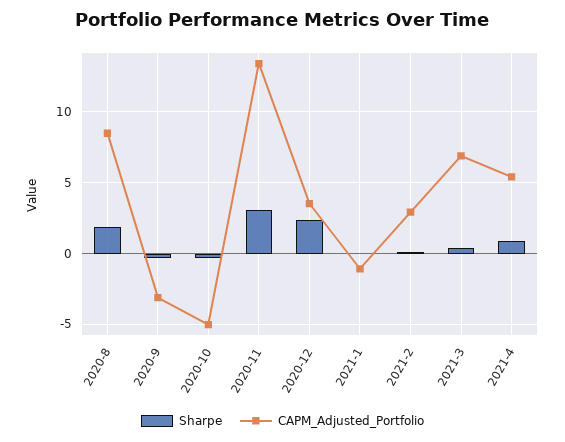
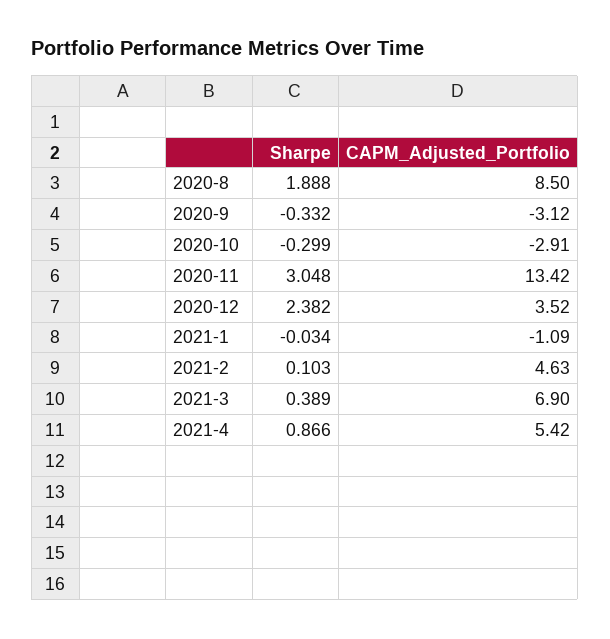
CAPM_Adjusted_Portfolio, 2020-10: -5 -> -2.91
CAPM_Adjusted_Portfolio, 2021-2: 3 -> 4.63

